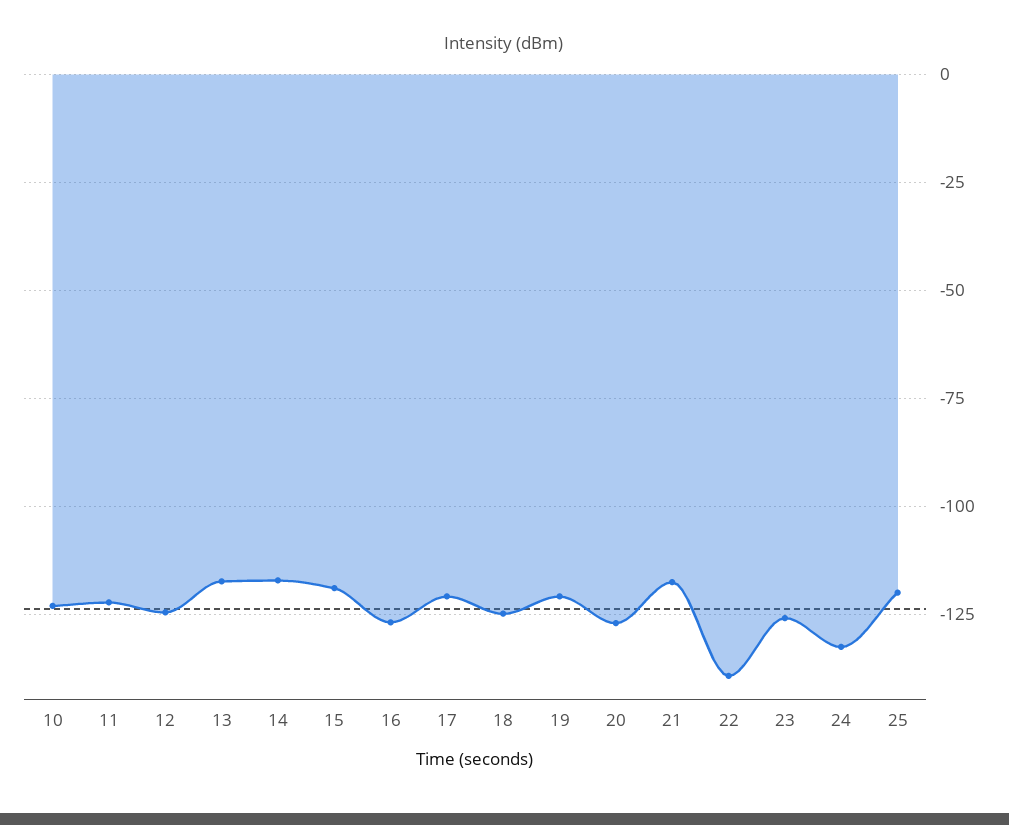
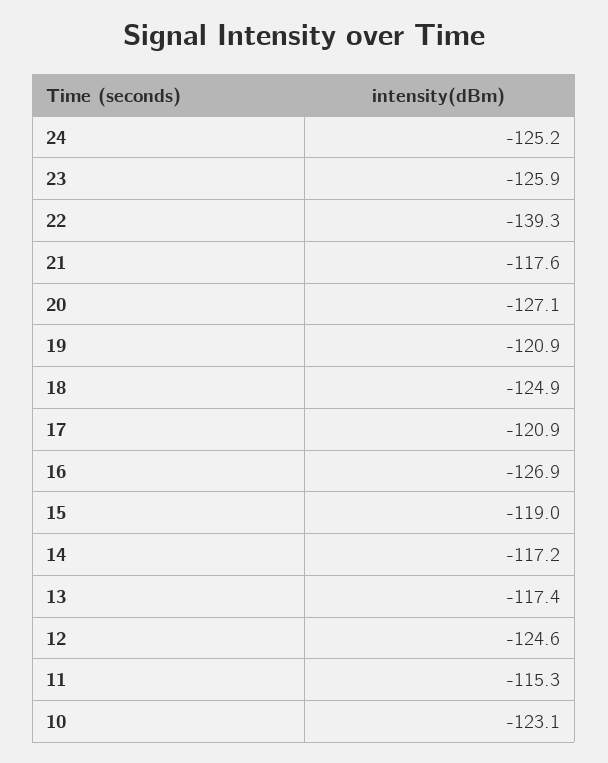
11: -122.5 -> -115.3
24: -132.5 -> -125.2
25: -120 -> none

